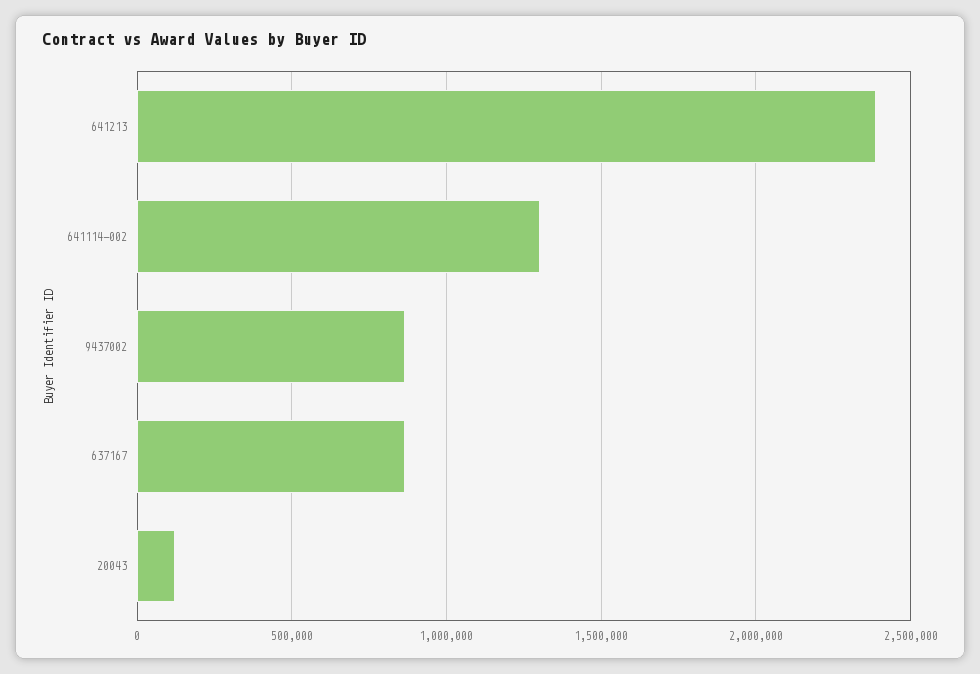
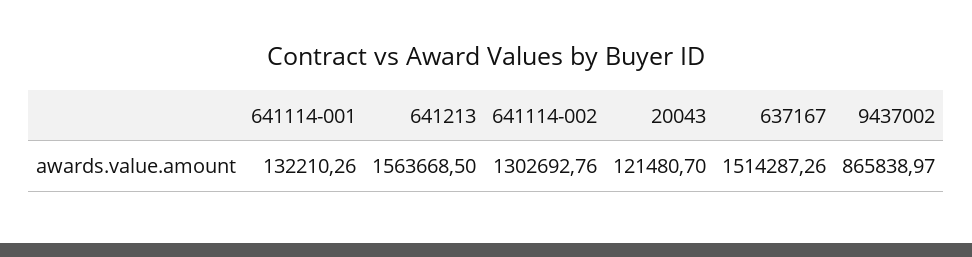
641213: 2400000 -> 1563668.5
637167: 850000 -> 1514287.26
641114-001: none -> 132210.26

